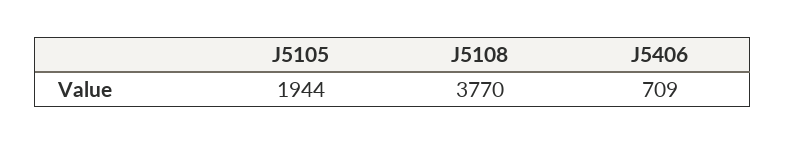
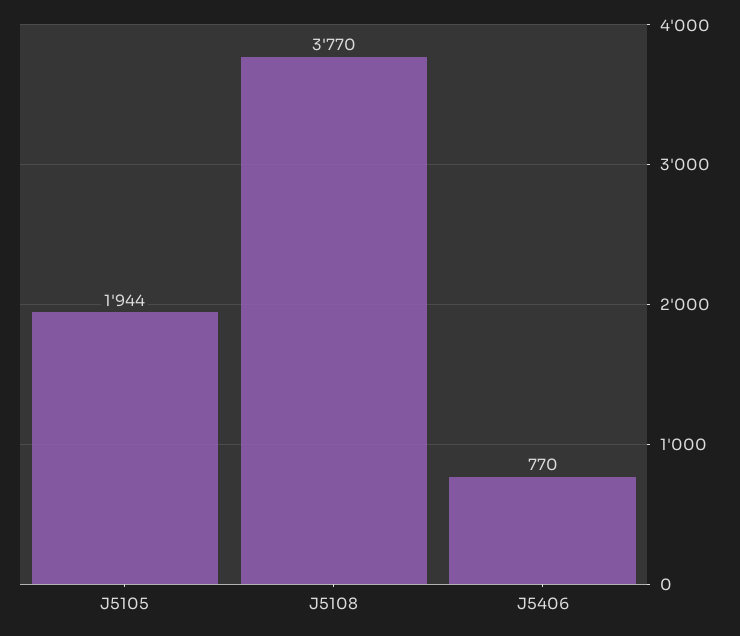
J5406: 709 -> 770

